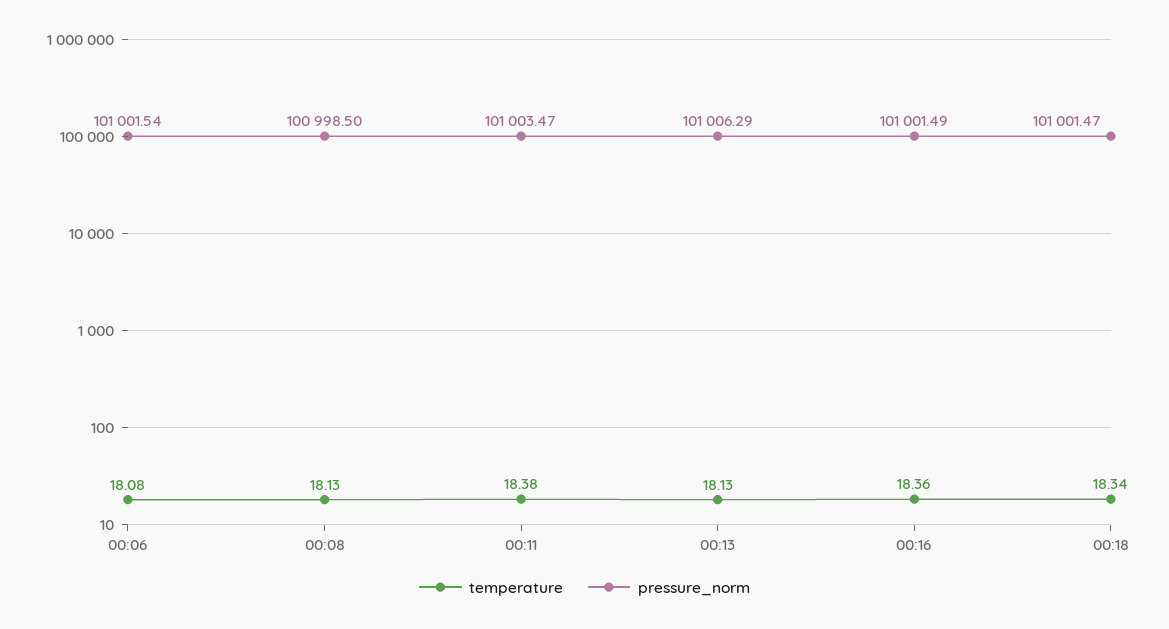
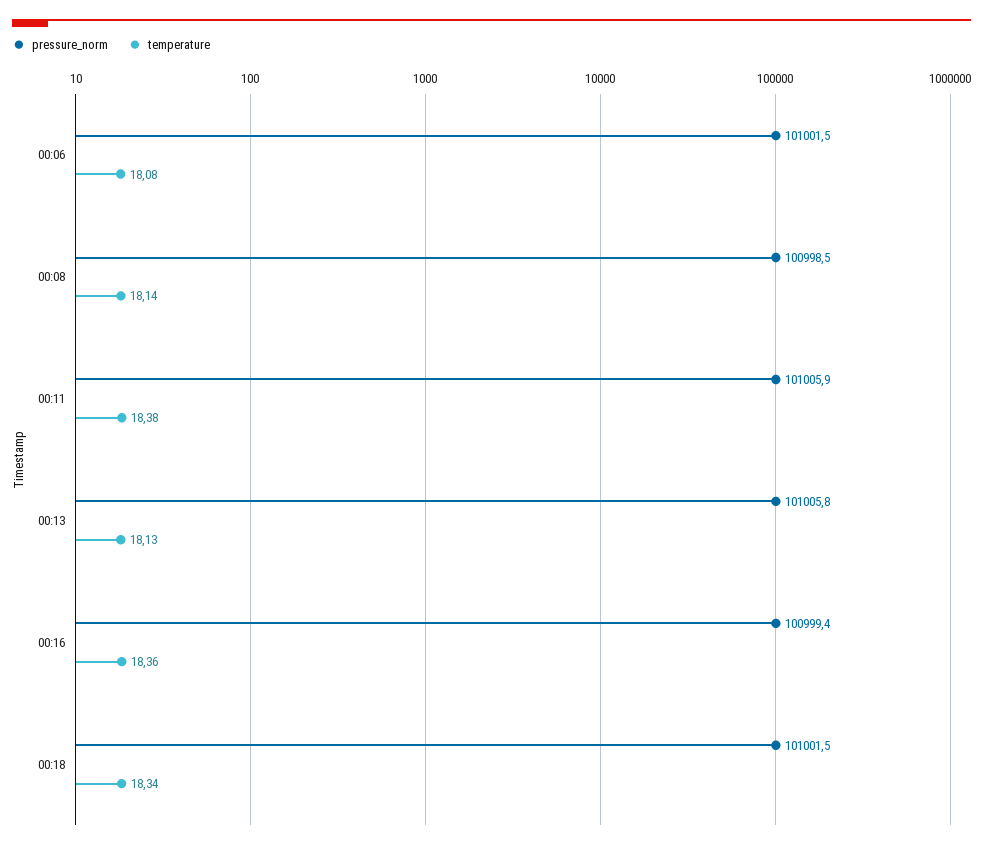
temperature, 00:08: 18.13 -> 18.14
pressure_norm, 00:11: 101003.47 -> 101005.9
pressure_norm, 00:13: 101006.29 -> 101005.8
pressure_norm, 00:16: 101001.49 -> 100999.4

